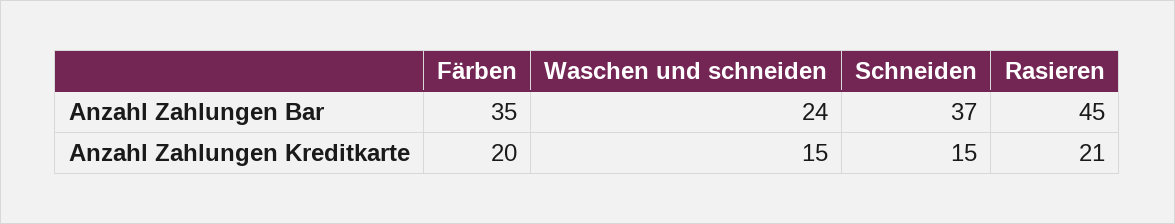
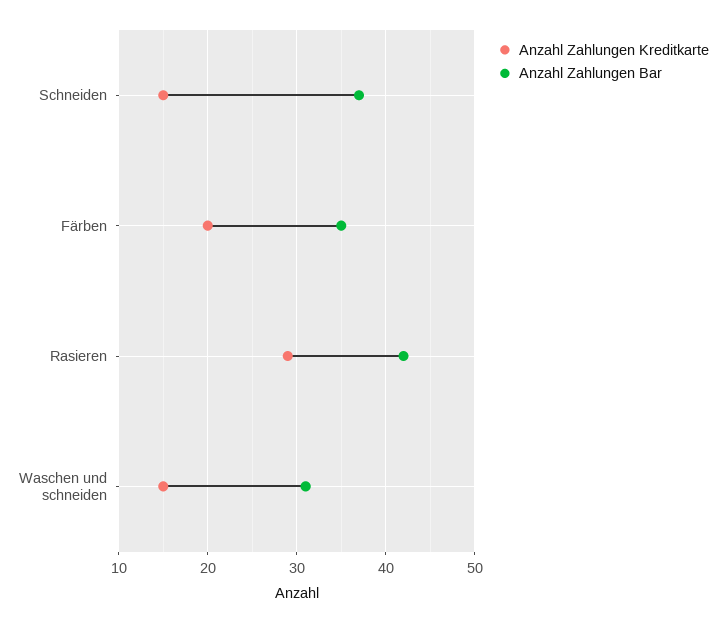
Anzahl Zahlungen Bar, Waschen und schneiden: 24 -> 31
Anzahl Zahlungen Bar, Rasieren: 45 -> 42
Anzahl Zahlungen Kreditkarte, Rasieren: 21 -> 29

